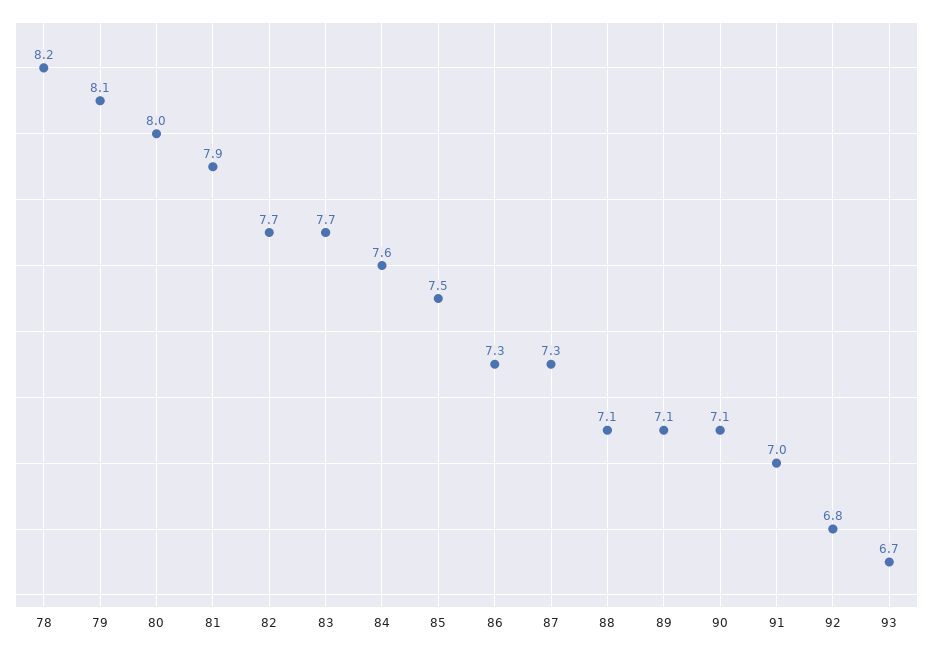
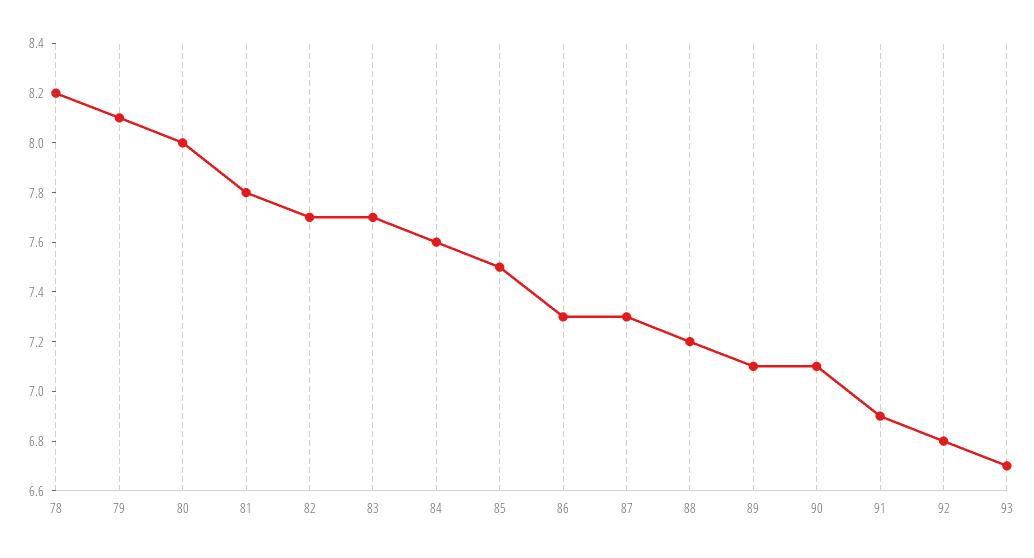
81: 7.9 -> 7.8
88: 7.1 -> 7.2
91: 7 -> 6.9

